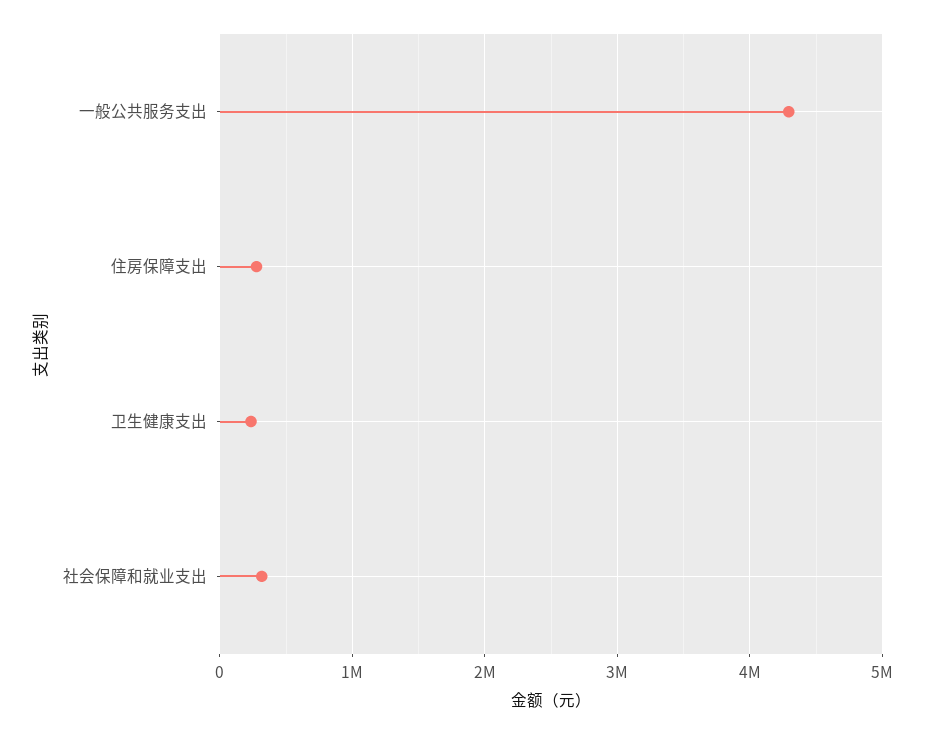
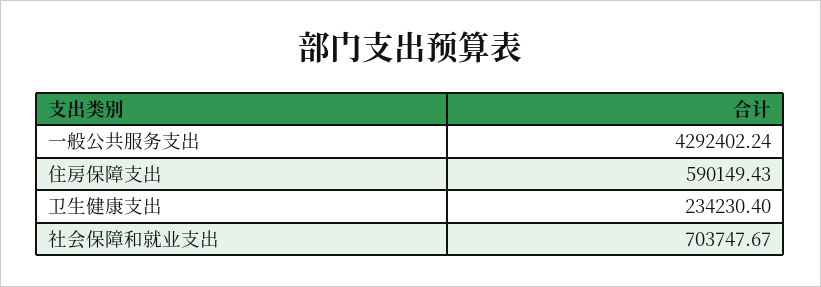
住房保障支出: 300000 -> 590149.43
社会保障和就业支出: 300000 -> 703747.67

